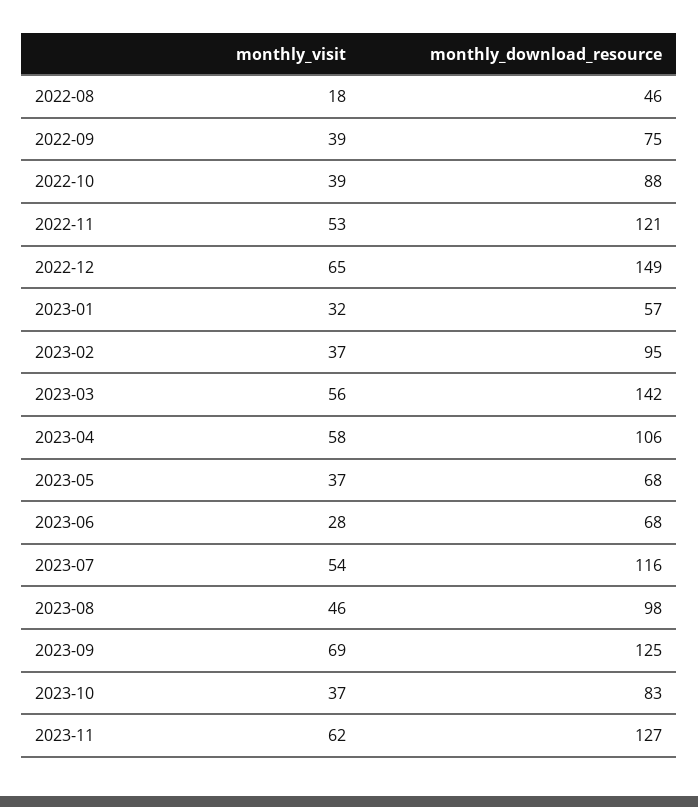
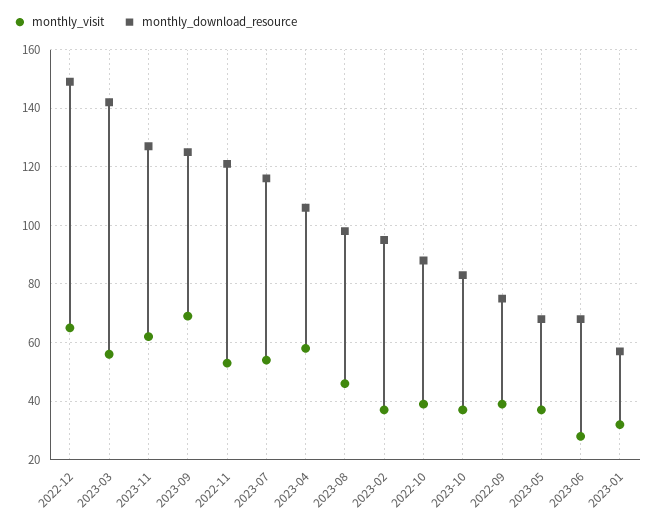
monthly_visit, 2022-08: 18 -> none
monthly_download_resource, 2022-08: 46 -> none

